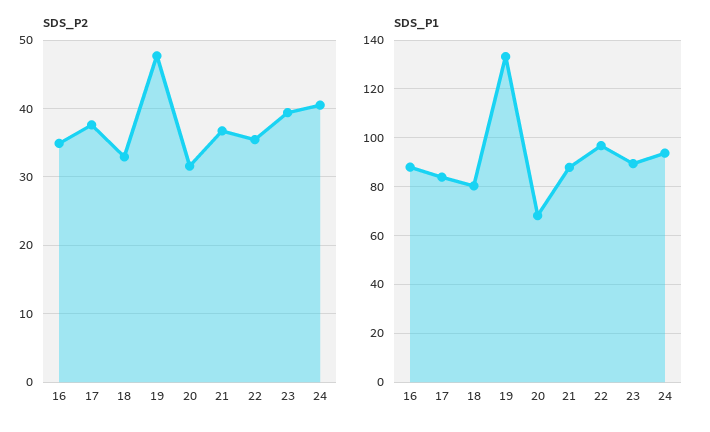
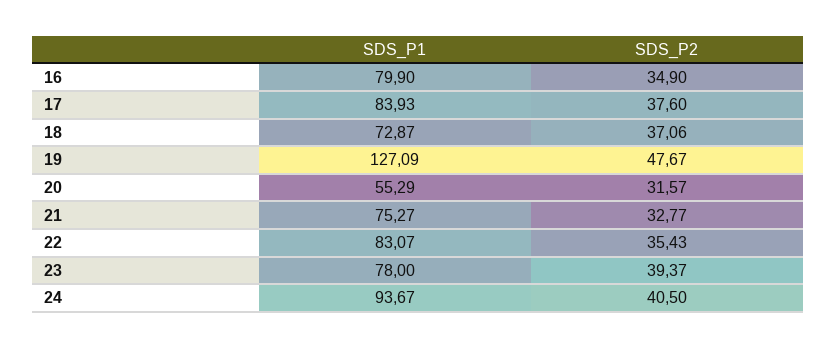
SDS_P2, 18: 33 -> 37.06
SDS_P2, 21: 37 -> 32.77
SDS_P1, 16: 87.5 -> 79.9
SDS_P1, 18: 80 -> 72.87
SDS_P1, 19: 132.5 -> 127.09
SDS_P1, 20: 67.5 -> 55.29
SDS_P1, 21: 87.5 -> 75.27
SDS_P1, 22: 97.5 -> 83.07
SDS_P1, 23: 90 -> 78

